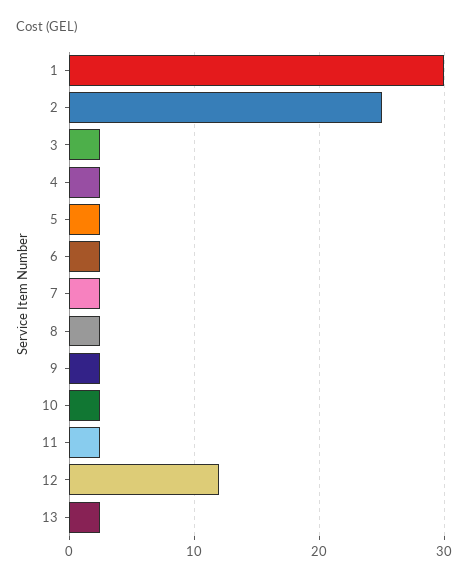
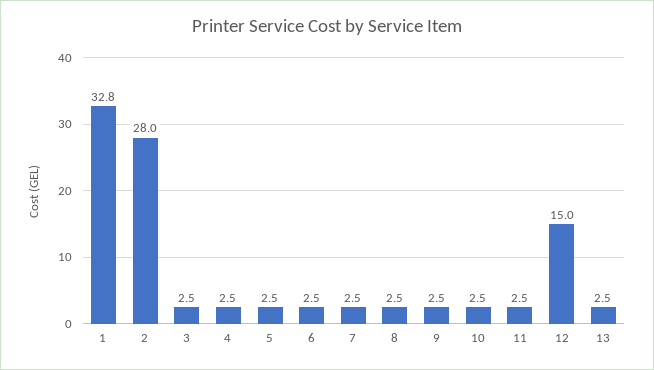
1: 30 -> 32.8
2: 25 -> 28
12: 12 -> 15

